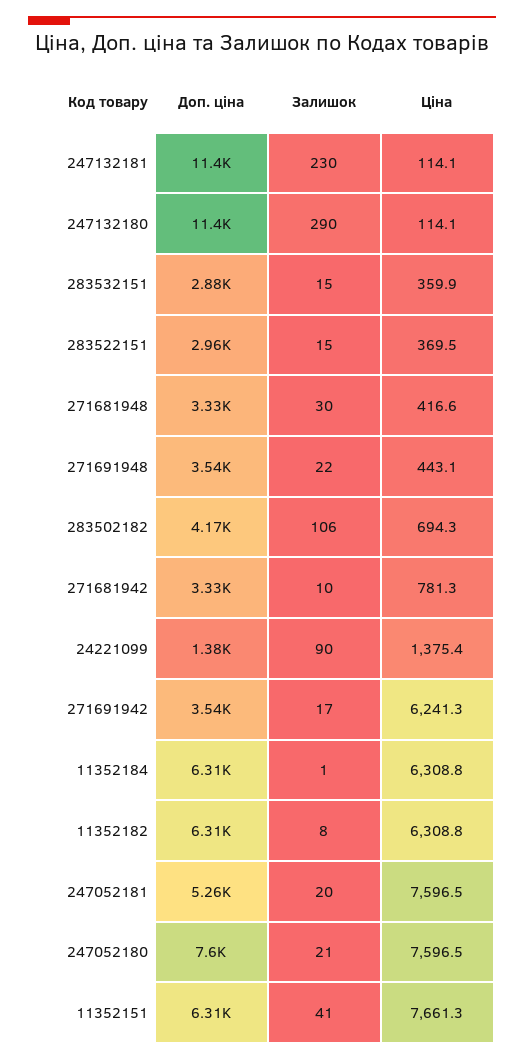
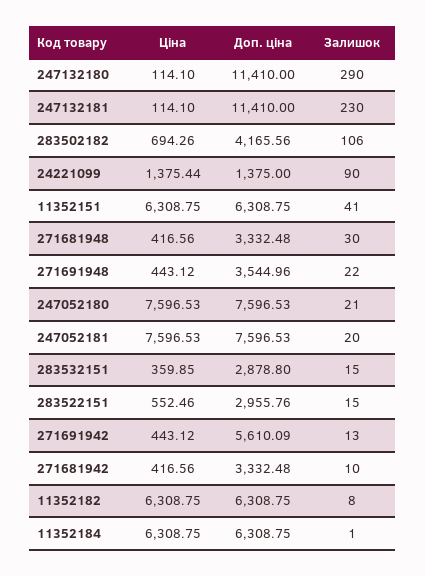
Ціна, 283522151: 369.5 -> 552.46
Ціна, 271681942: 781.3 -> 416.56
Доп. ціна, 271691942: 3540 -> 5610.09
Залишок, 271691942: 17 -> 13
Ціна, 271691942: 6241.3 -> 443.12
Доп. ціна, 247052181: 5260 -> 7596.53
Ціна, 11352151: 7661.3 -> 6308.75

